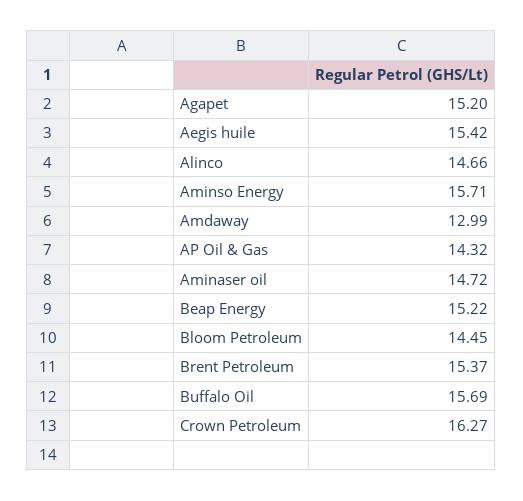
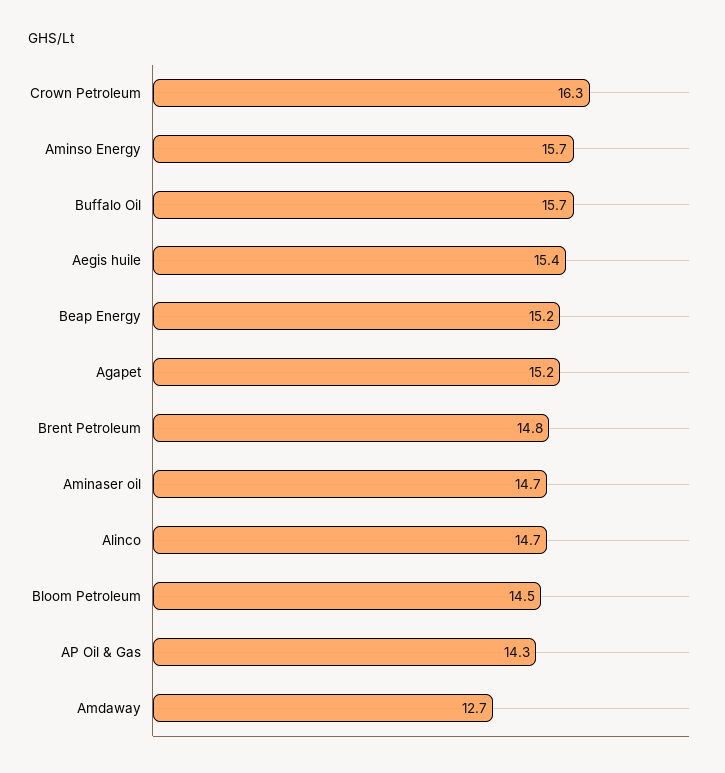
Amdaway: 12.99 -> 12.7
Brent Petroleum: 15.37 -> 14.8

